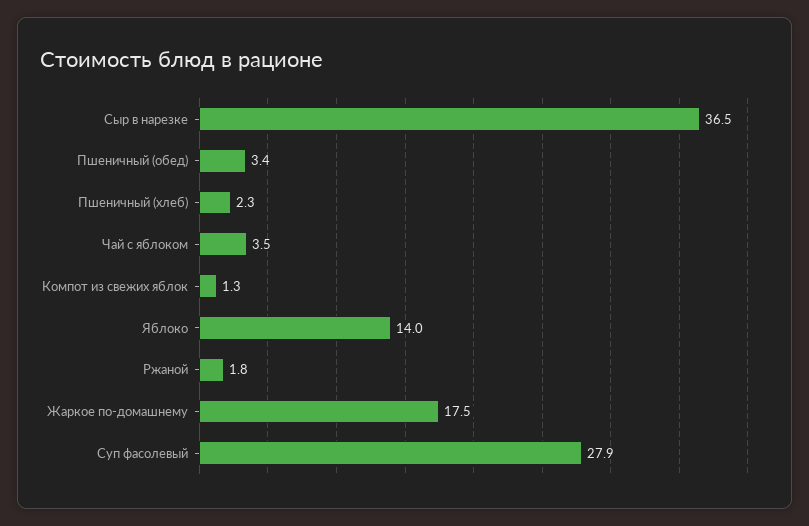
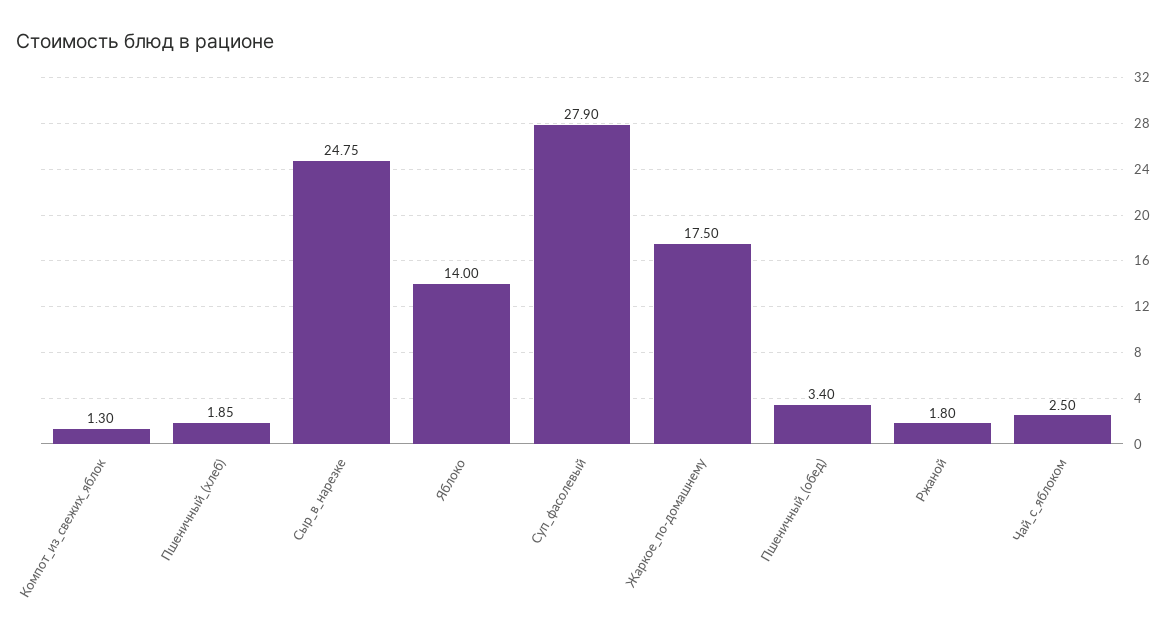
Сыр в нарезке: 36.5 -> 24.75
Пшеничный (хлеб): 2.3 -> 1.85
Чай с яблоком: 3.5 -> 2.5

